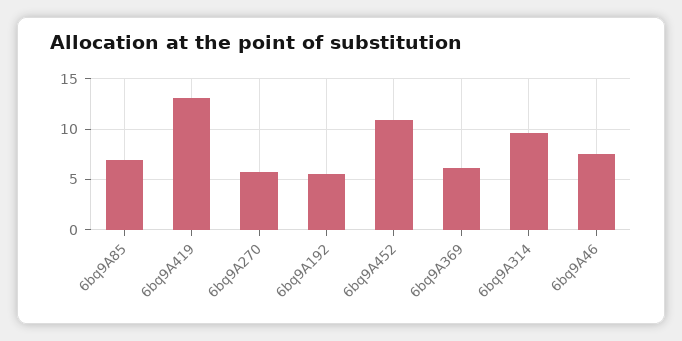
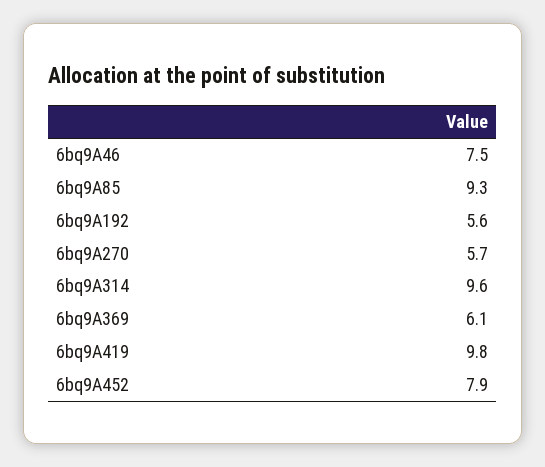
6bq9A85: 7 -> 9.3
6bq9A419: 13 -> 9.8
6bq9A452: 11 -> 7.9

